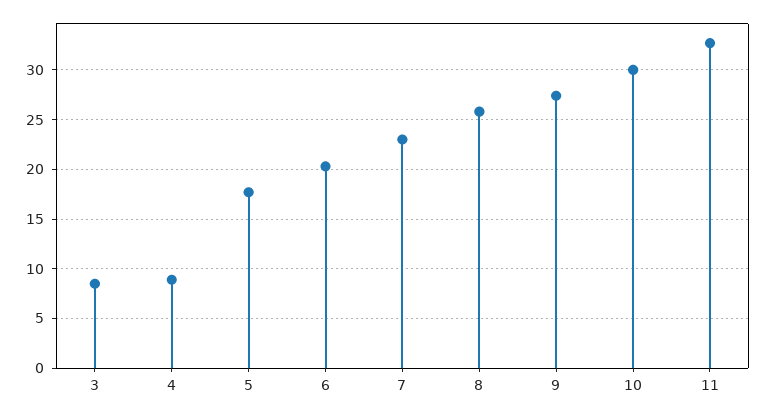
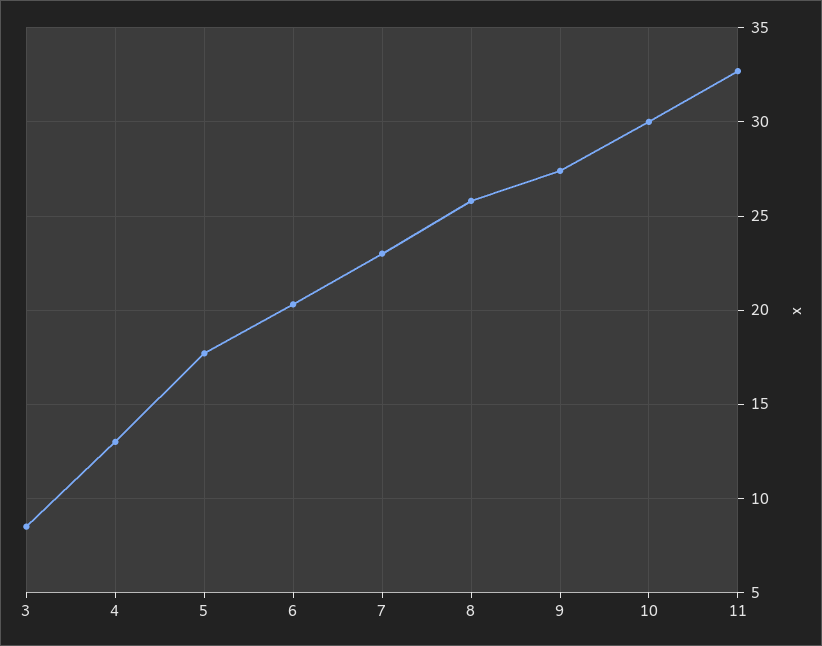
4: 9 -> 13

